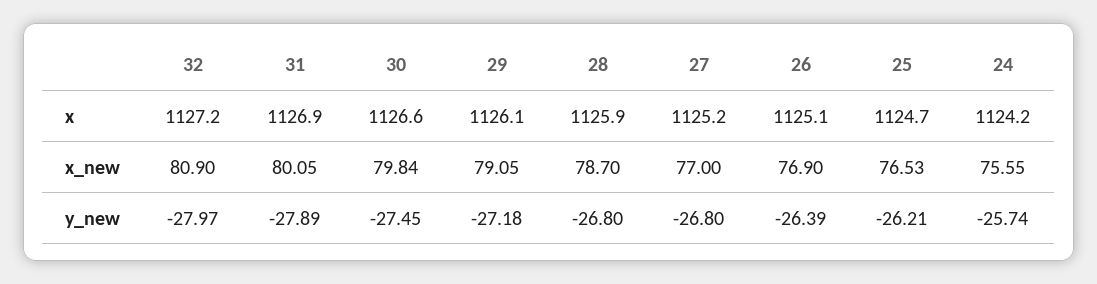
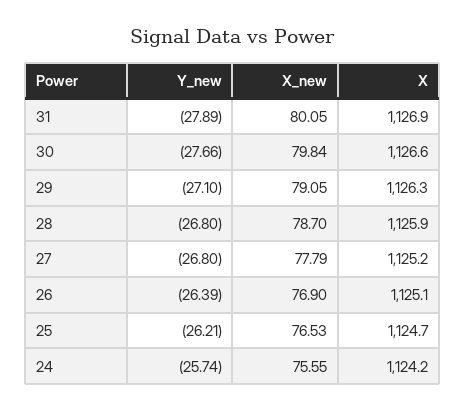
32, x: 1127.2 -> none
29, x: 1126.1 -> 1126.3
32, x_new: 80.9 -> none
27, x_new: 77 -> 77.79
32, y_new: -27.97 -> none
30, y_new: -27.45 -> -27.66
29, y_new: -27.18 -> -27.1

